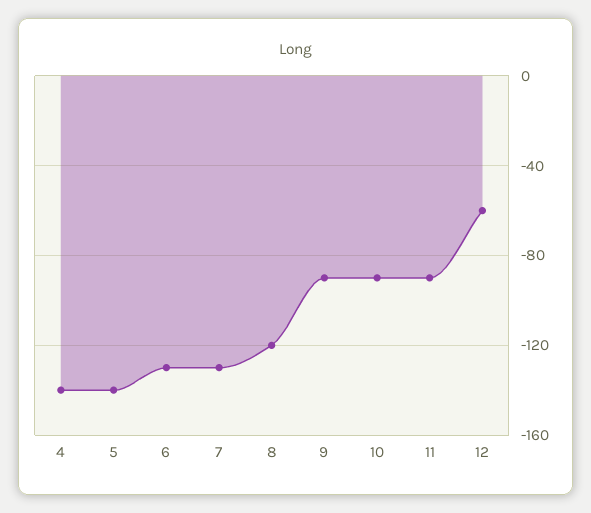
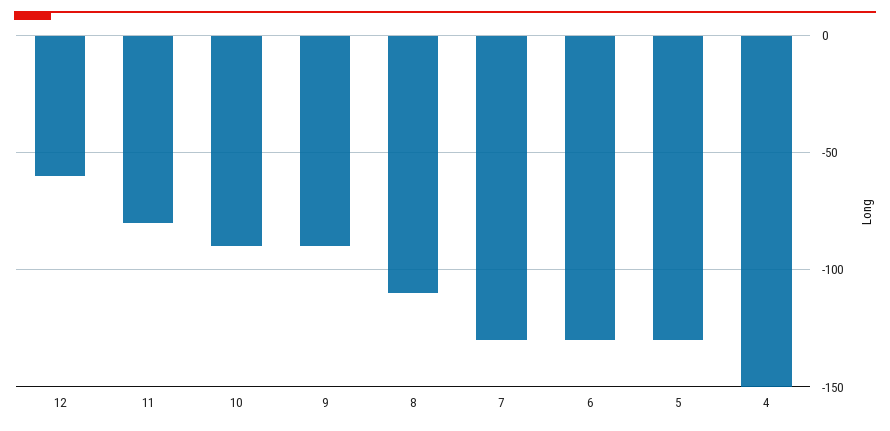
4: -140 -> -150
5: -140 -> -130
8: -120 -> -110
11: -90 -> -80

